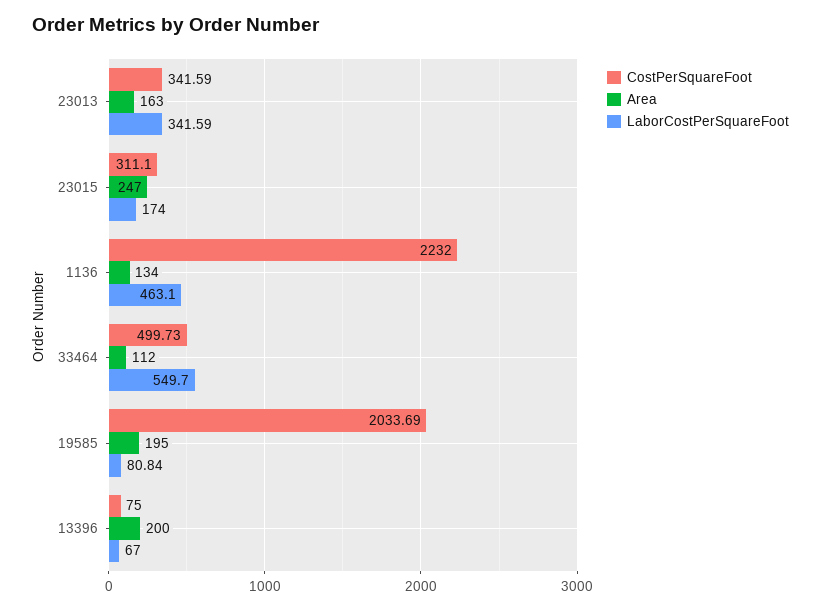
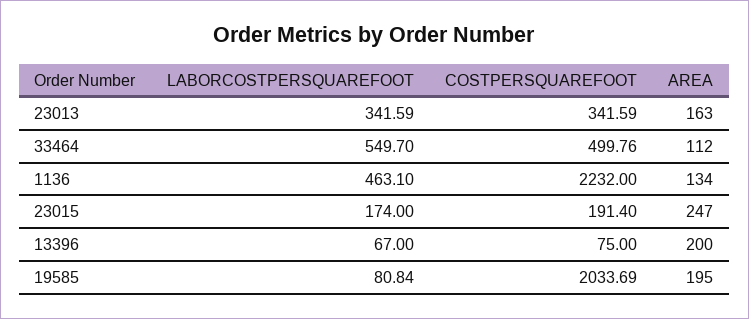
CostPerSquareFoot, 23015: 311.1 -> 191.4
CostPerSquareFoot, 33464: 499.73 -> 499.76

